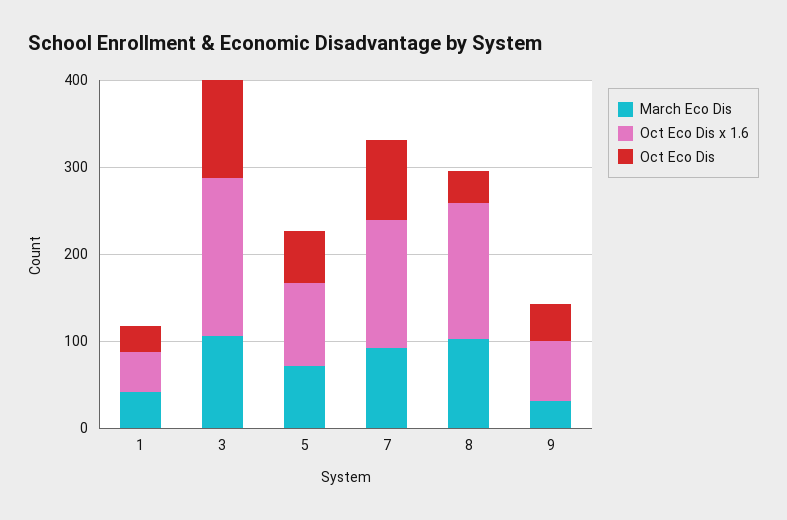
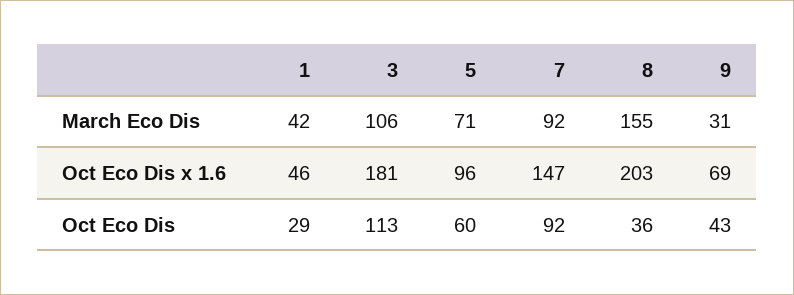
March Eco Dis, 8: 100 -> 155
Oct Eco Dis x 1.6, 8: 160 -> 203

